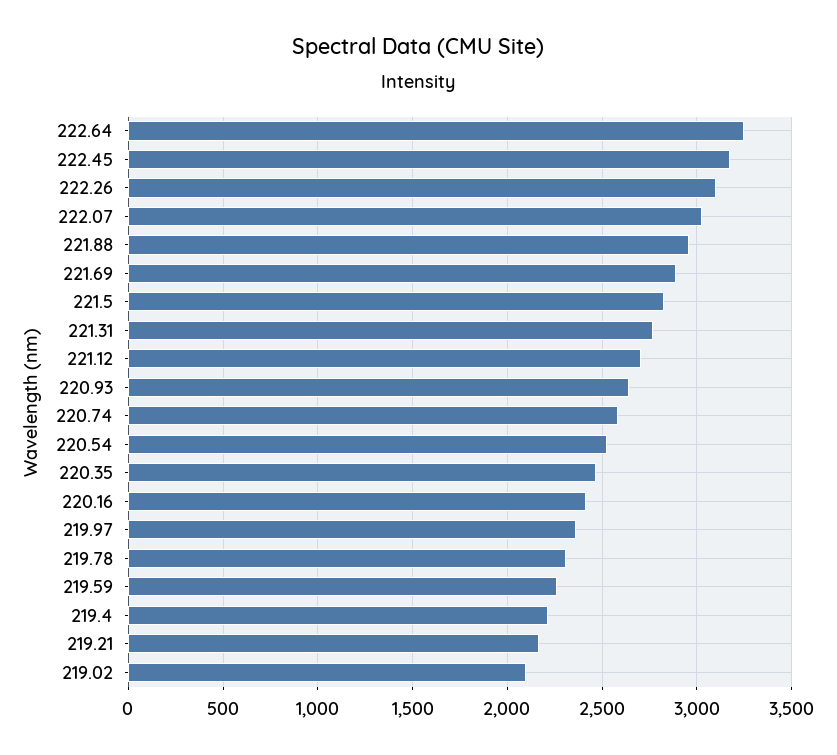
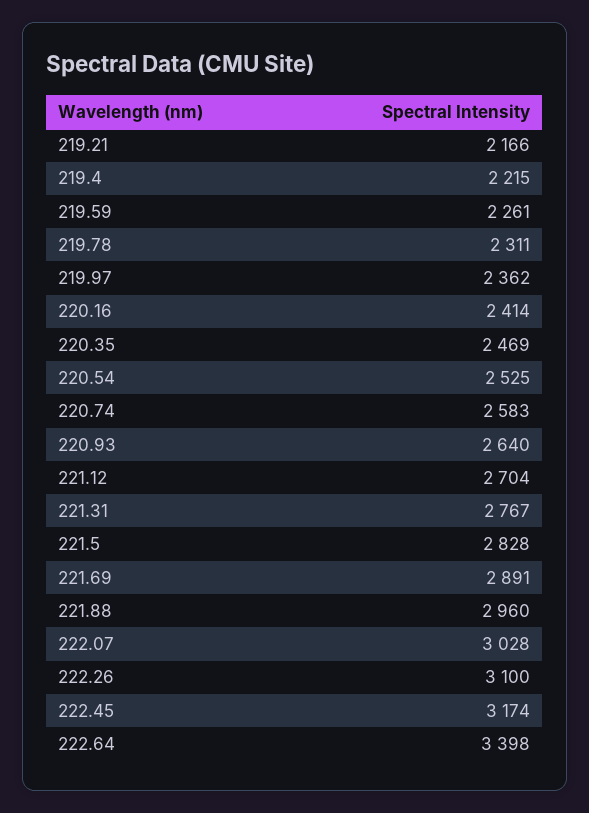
222.64: 3250 -> 3398
219.02: 2100 -> none

